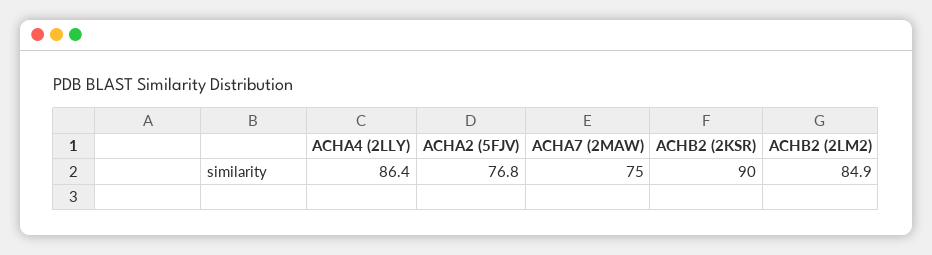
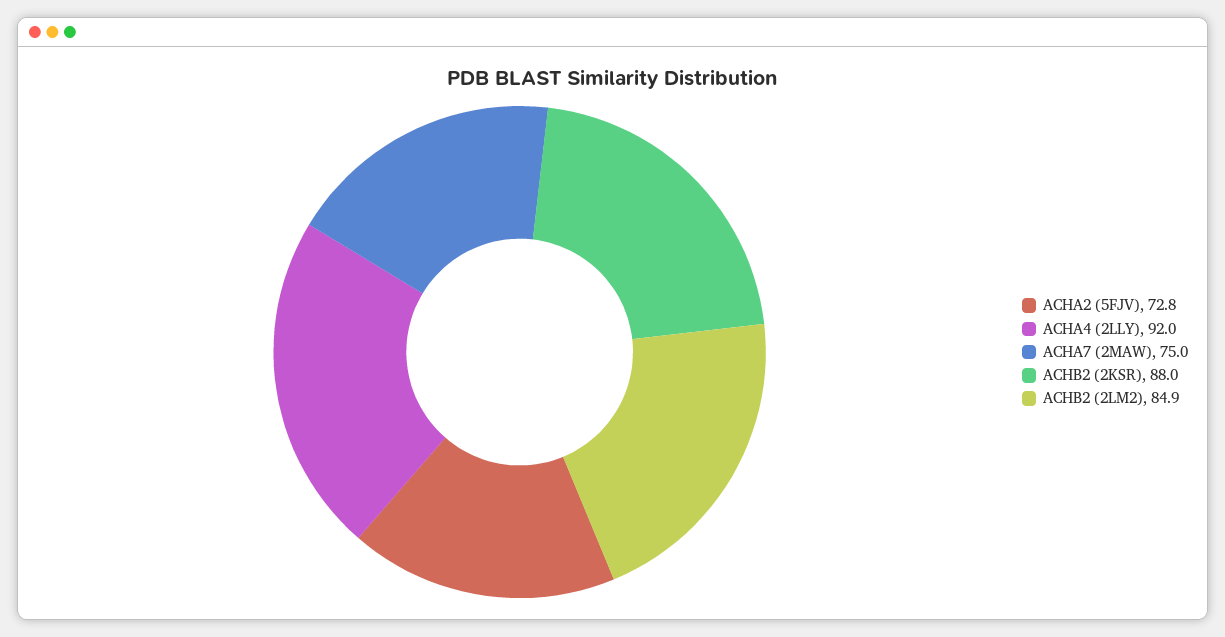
ACHA4 (2LLY): 86.4 -> 92
ACHA2 (5FJV): 76.8 -> 72.8
ACHB2 (2KSR): 90 -> 88

